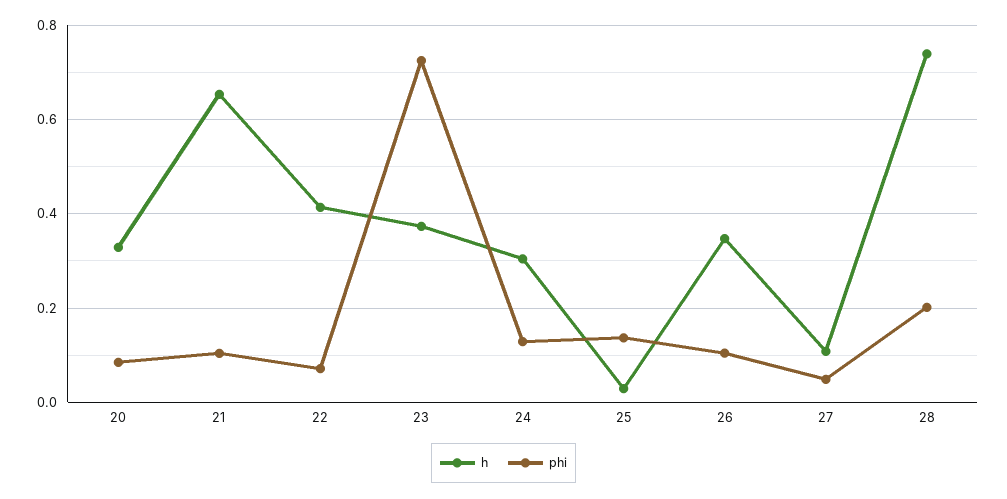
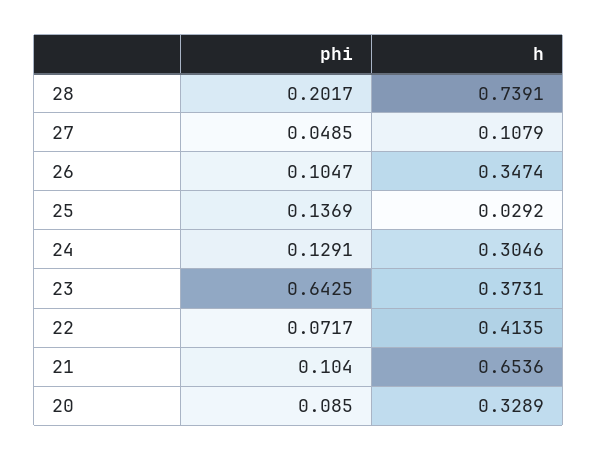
phi, 23: 0.72 -> 0.6425

